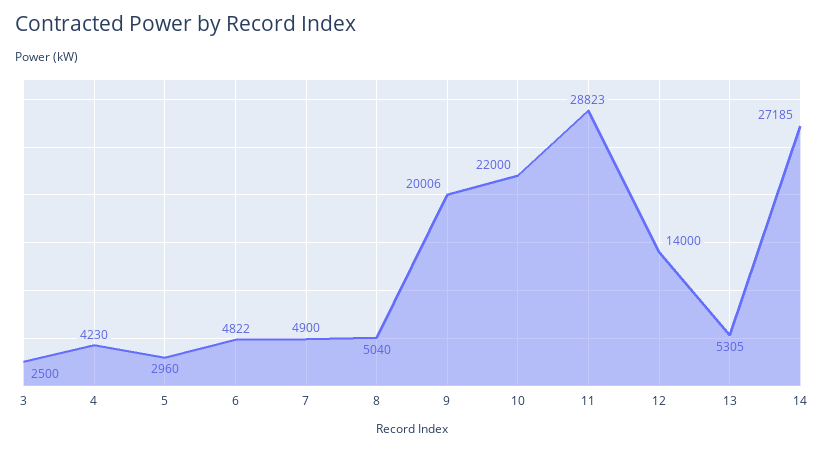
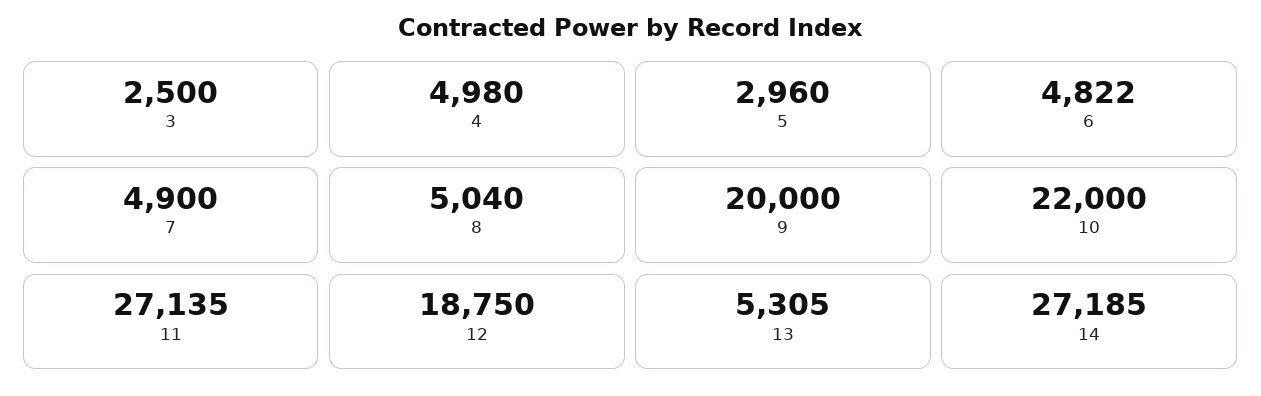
4: 4230 -> 4980
9: 20006 -> 20000
11: 28823 -> 27135
12: 14000 -> 18750

